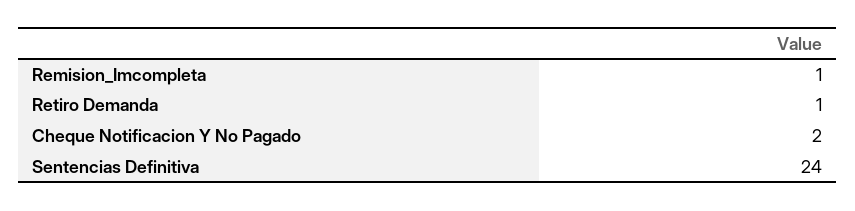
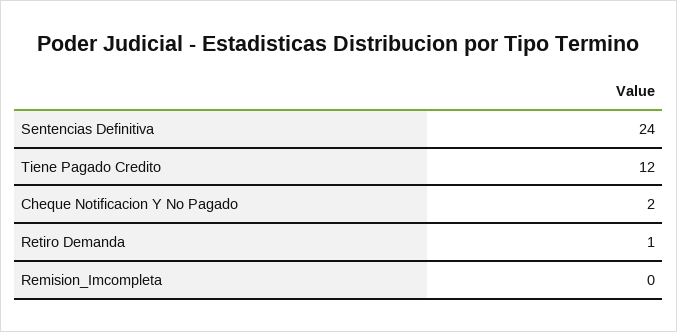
Remision_Imcompleta: 1 -> 0
Tiene Pagado Credito: none -> 12

